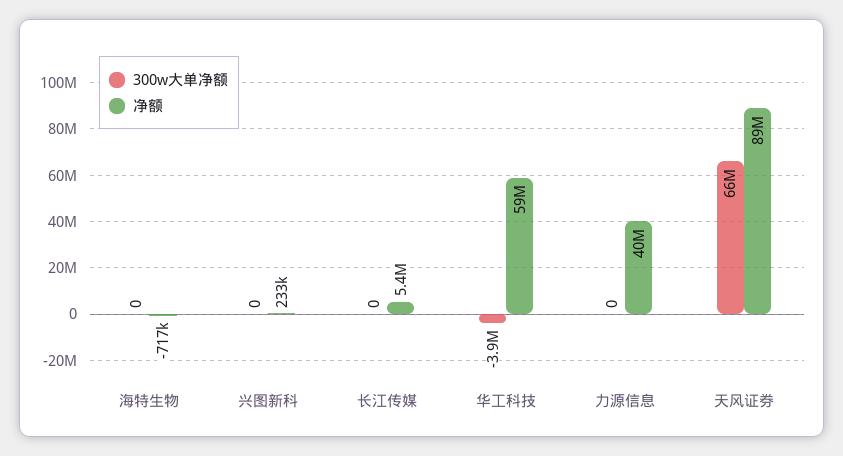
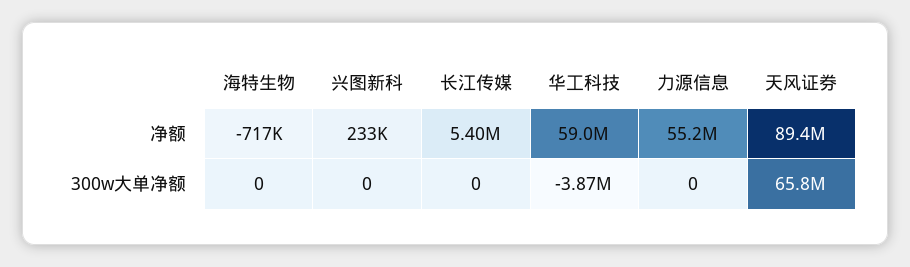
净额, 力源信息: 40000000 -> 55200000

